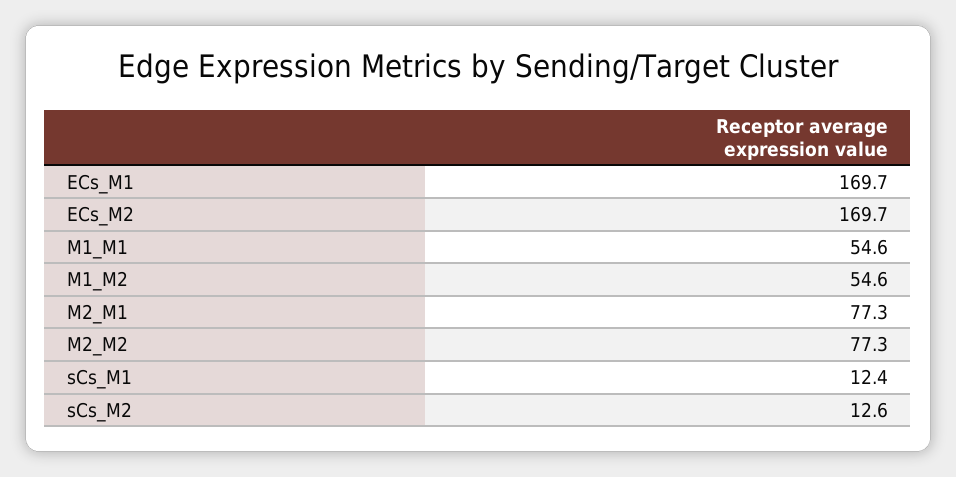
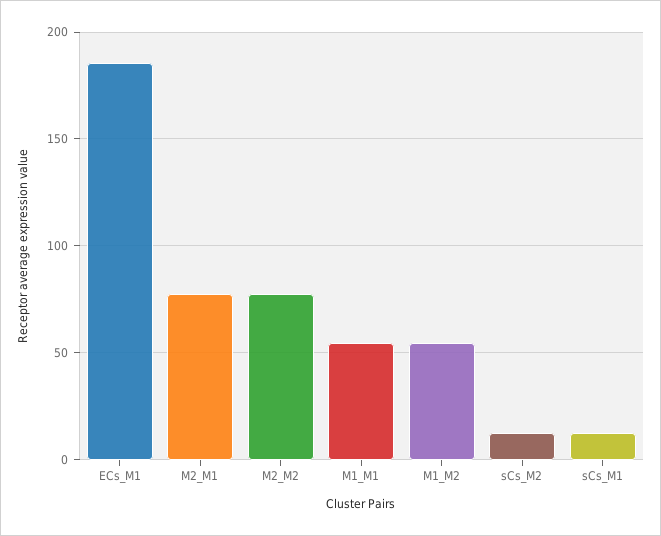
ECs_M1: 169.7 -> 185
ECs_M2: 169.7 -> none

